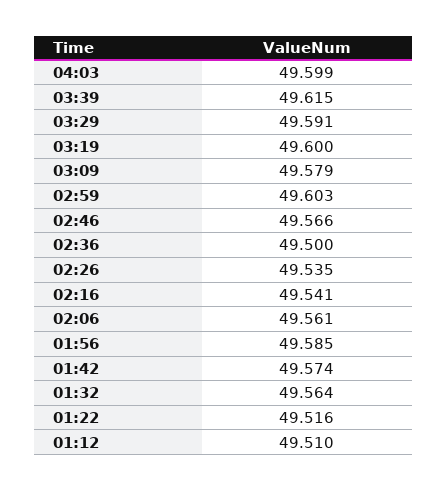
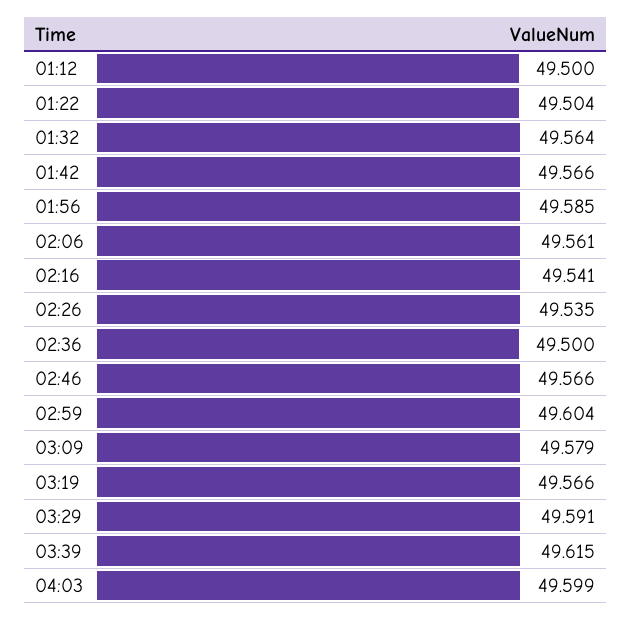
03:19: 49.6 -> 49.566
02:59: 49.603 -> 49.604
01:42: 49.574 -> 49.566
01:22: 49.516 -> 49.504
01:12: 49.51 -> 49.5

